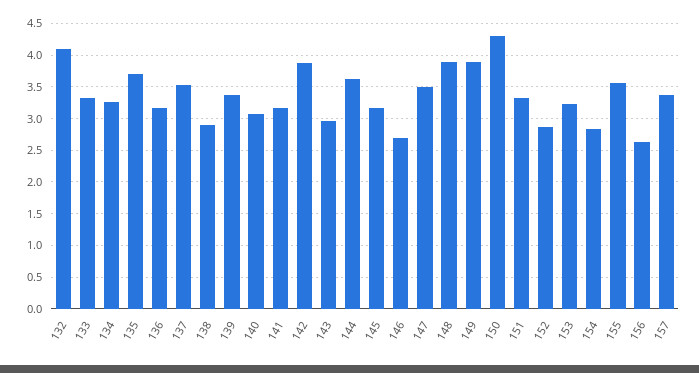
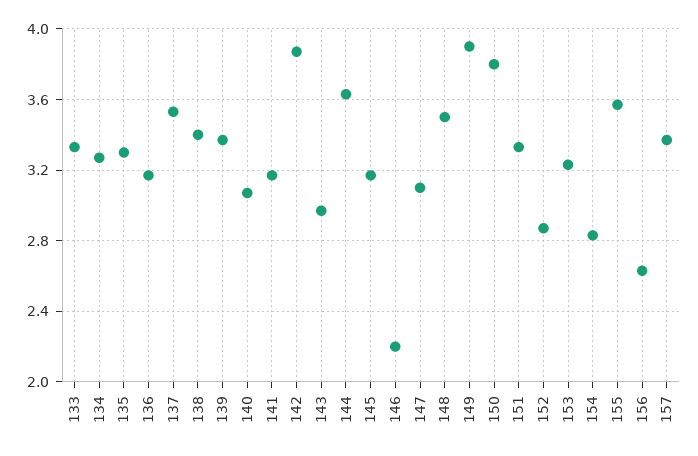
132: 4.1 -> none
135: 3.7 -> 3.3
138: 2.9 -> 3.4
146: 2.7 -> 2.2
147: 3.5 -> 3.1
148: 3.9 -> 3.5
150: 4.3 -> 3.8

